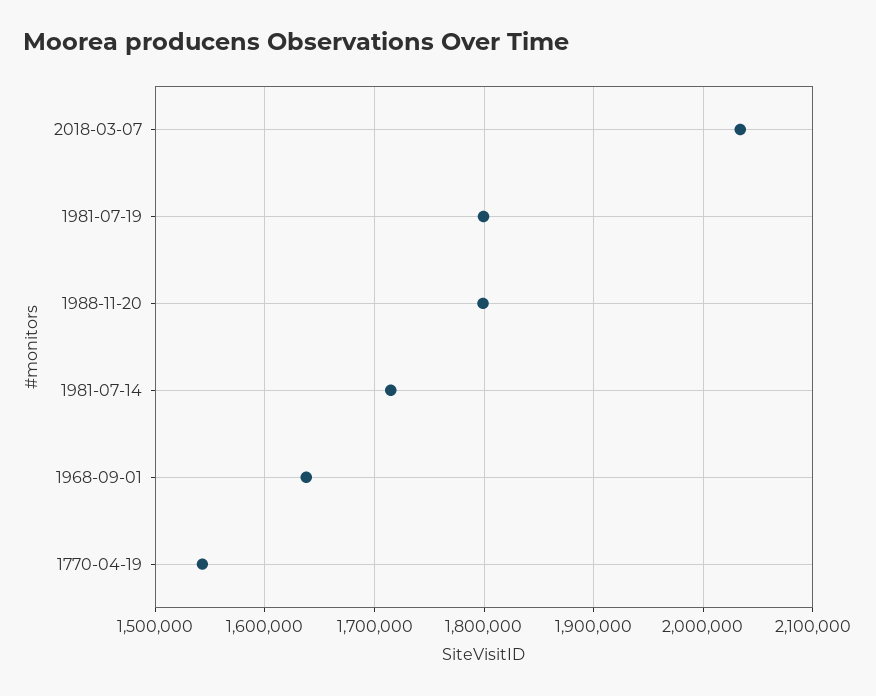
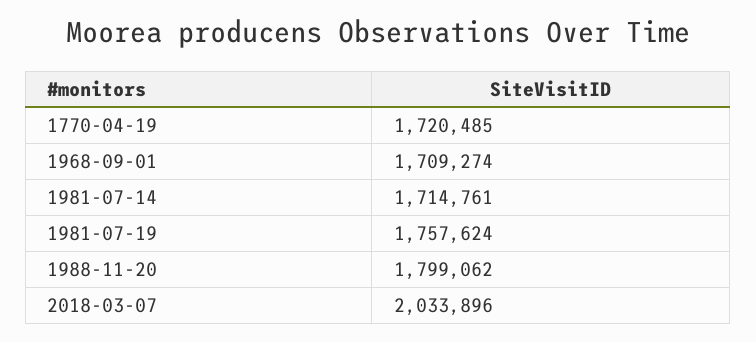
1981-07-19: 1800000 -> 1757624
1968-09-01: 1640000 -> 1709274
1770-04-19: 1540000 -> 1720485

